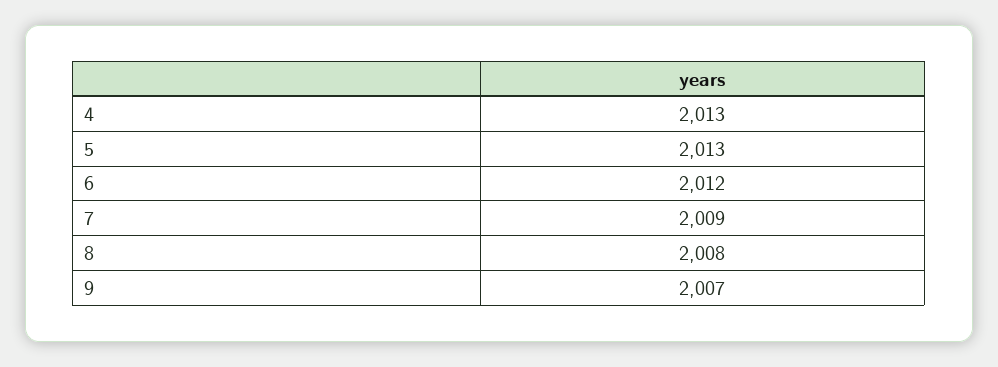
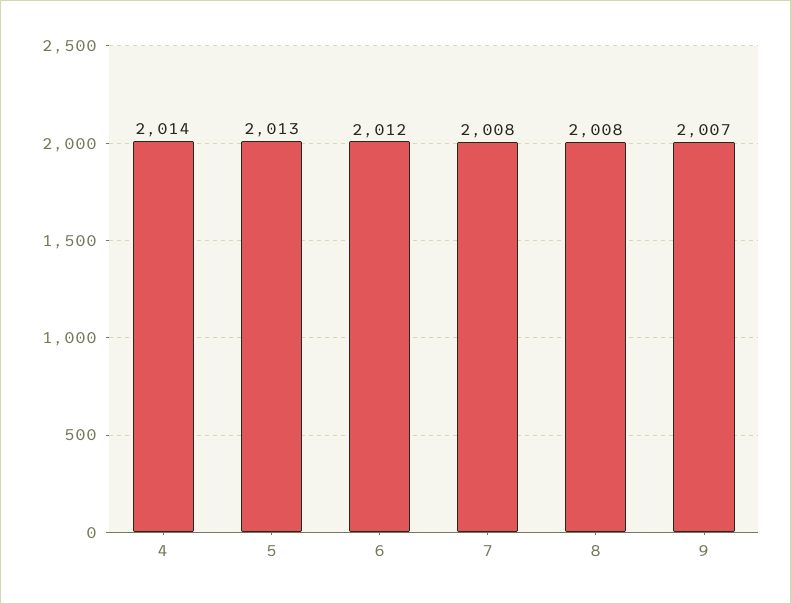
4: 2013 -> 2014
7: 2009 -> 2008

